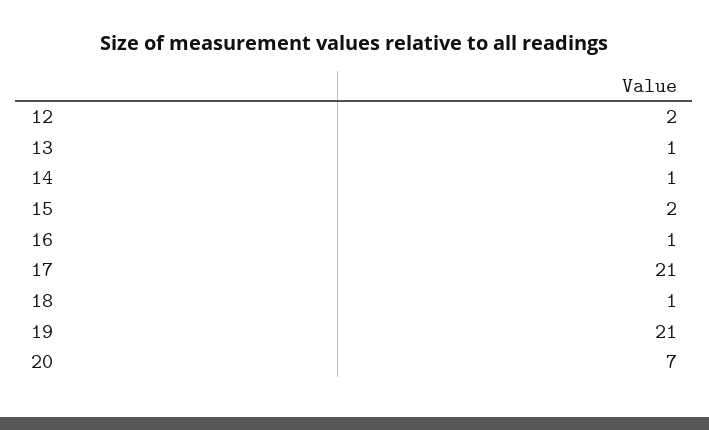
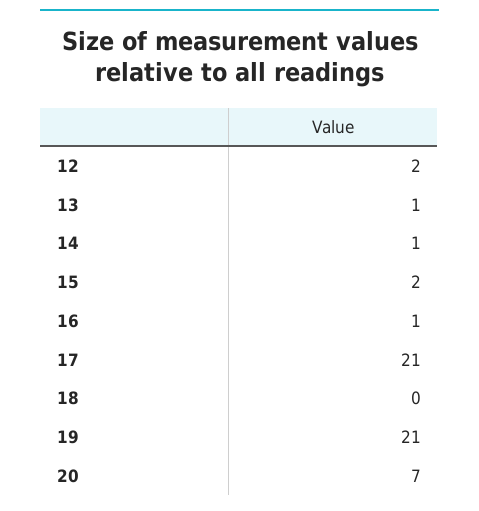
18: 1 -> 0

